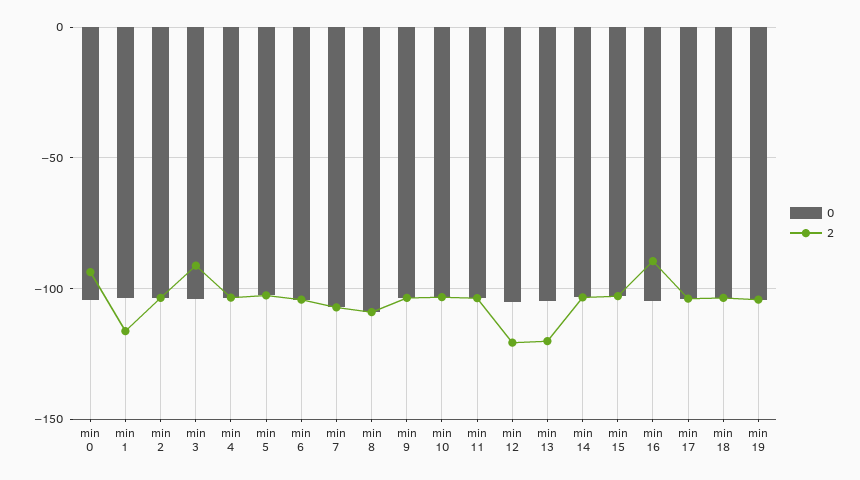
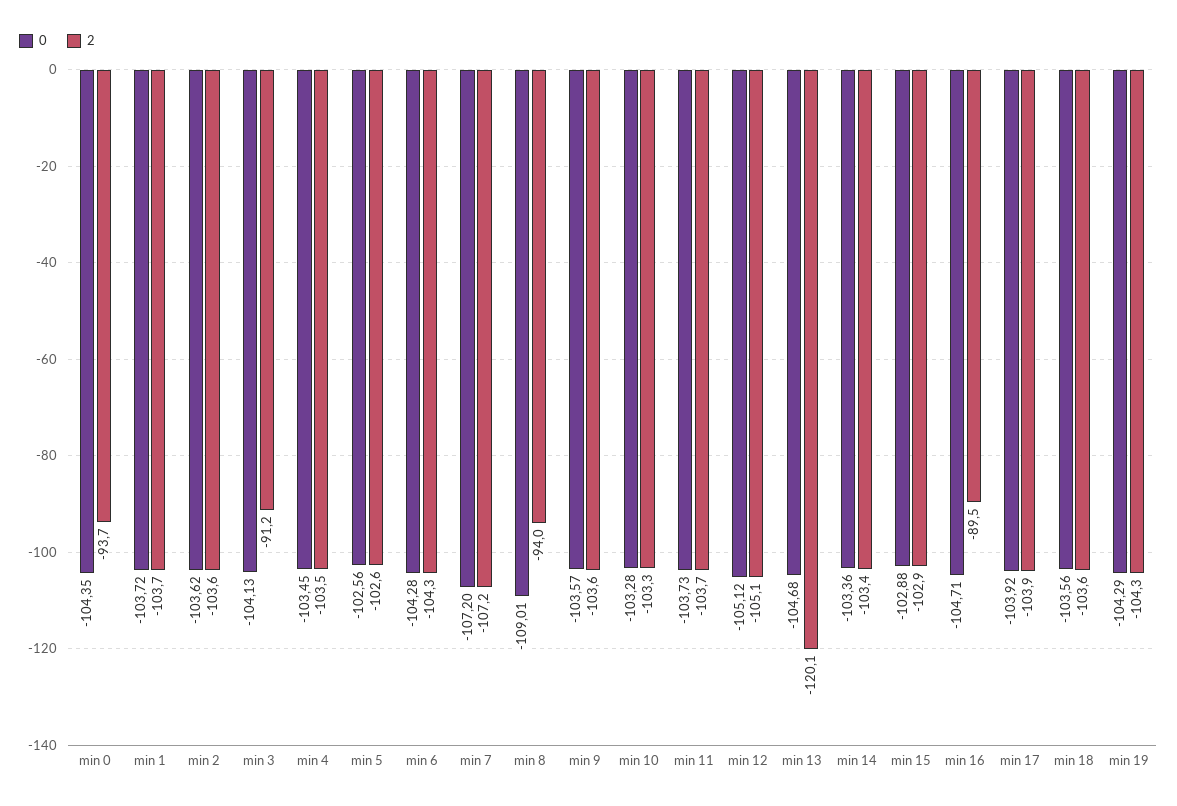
2, min 1: -115 -> -103.7
2, min 8: -110 -> -94
2, min 12: -120 -> -105.1

